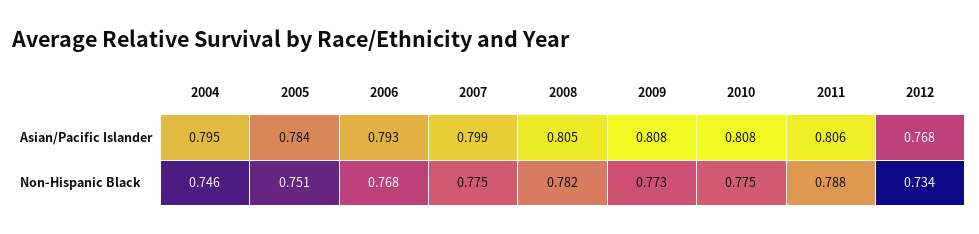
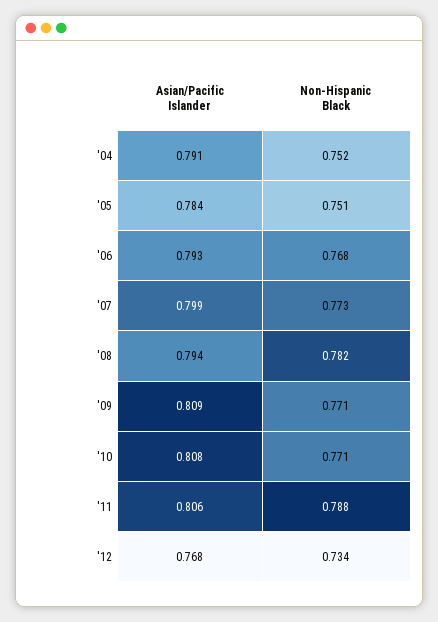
2004, Asian/Pacific Islander: 0.795 -> 0.791
2008, Asian/Pacific Islander: 0.805 -> 0.794
2009, Asian/Pacific Islander: 0.808 -> 0.809
2004, Non-Hispanic Black: 0.746 -> 0.752
2007, Non-Hispanic Black: 0.775 -> 0.773
2009, Non-Hispanic Black: 0.773 -> 0.771
2010, Non-Hispanic Black: 0.775 -> 0.771

